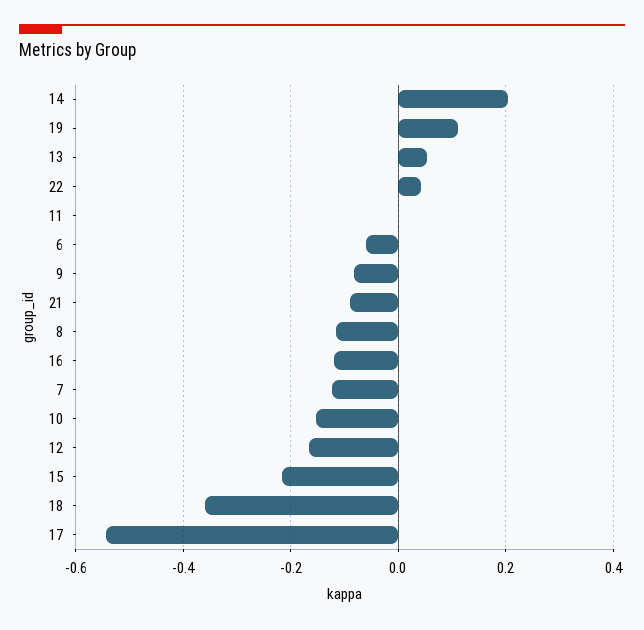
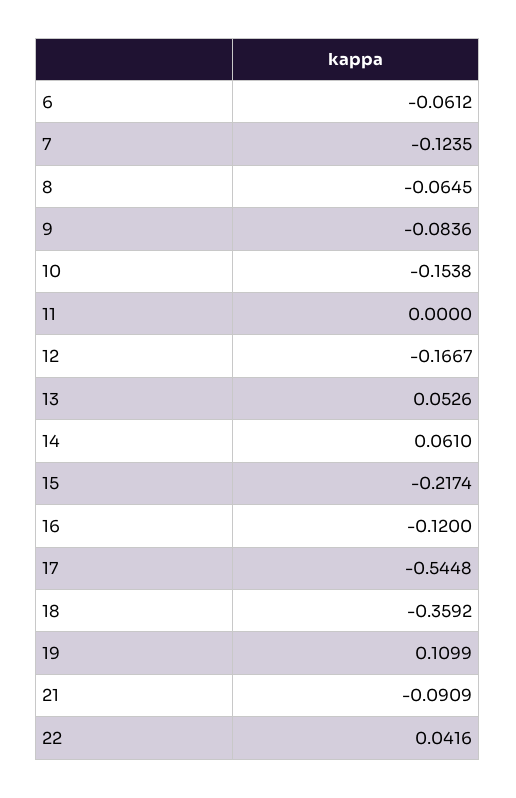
14: 0.2 -> 0.061
8: -0.12 -> -0.0645

